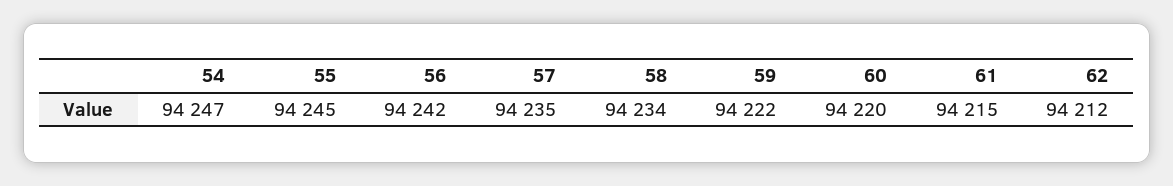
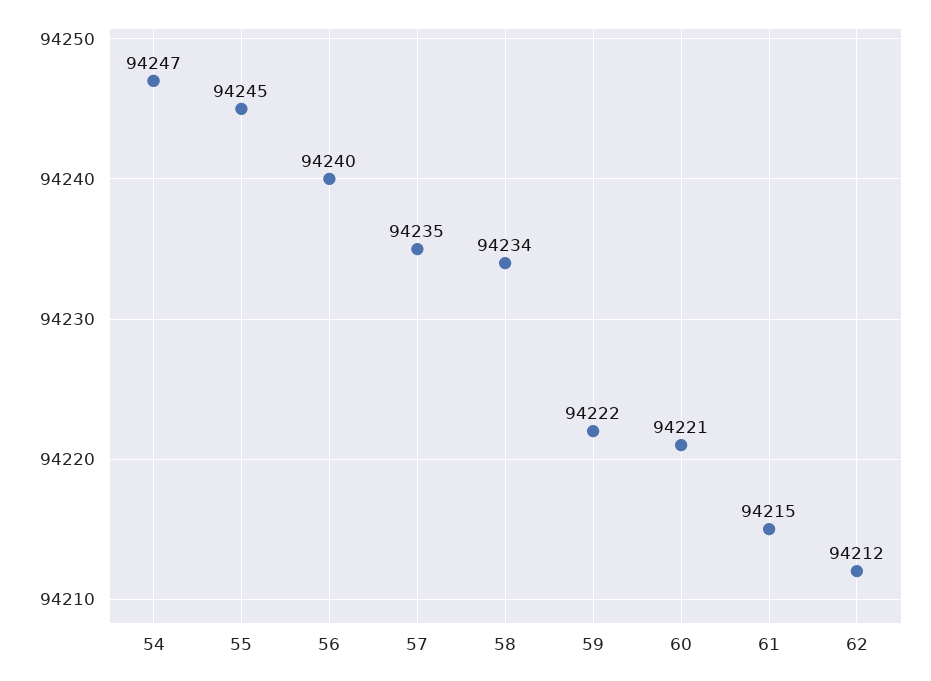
56: 94242 -> 94240
60: 94220 -> 94221

